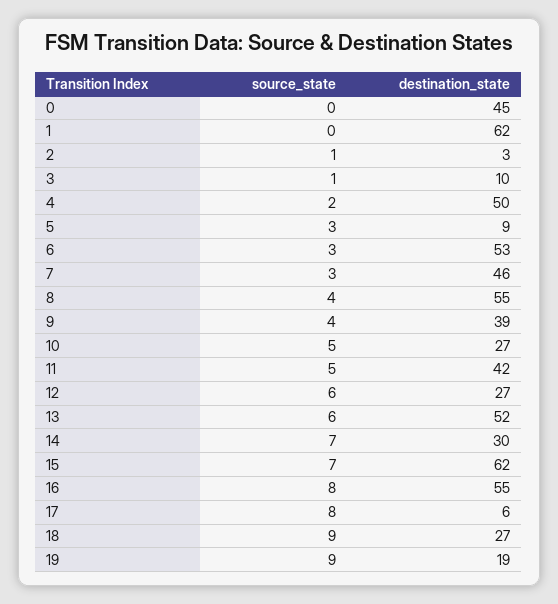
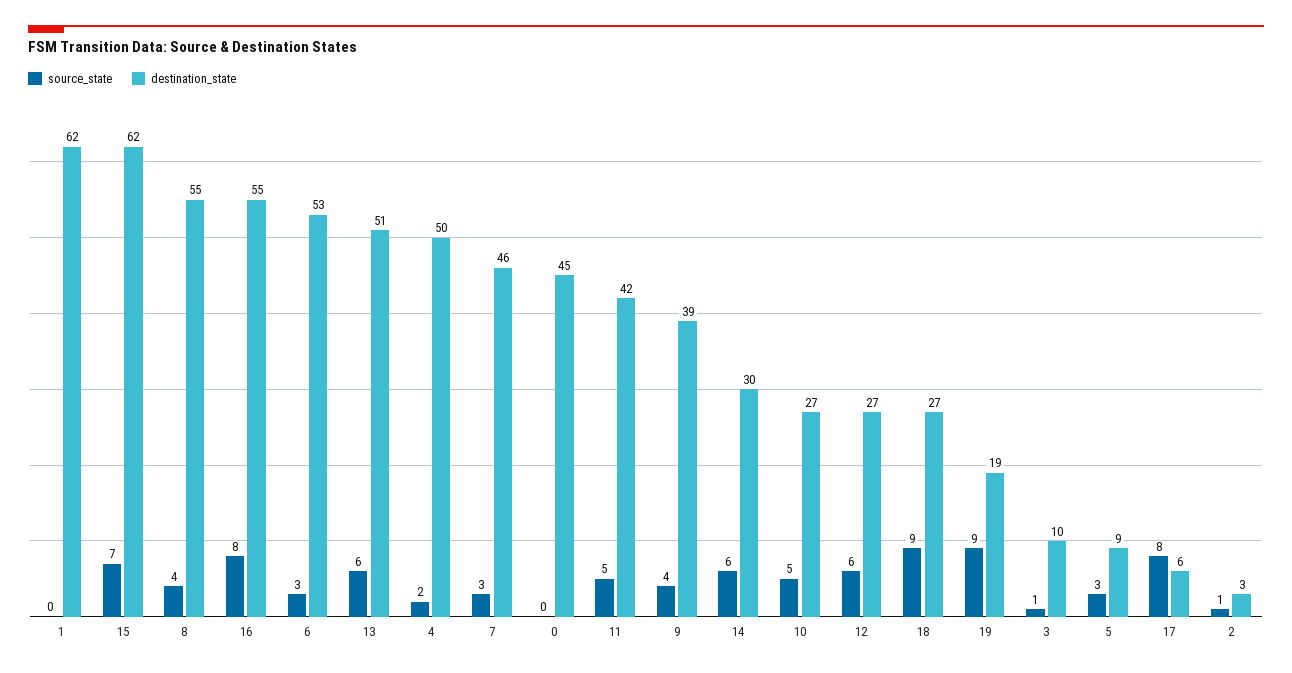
destination_state, 13: 52 -> 51
source_state, 14: 7 -> 6

